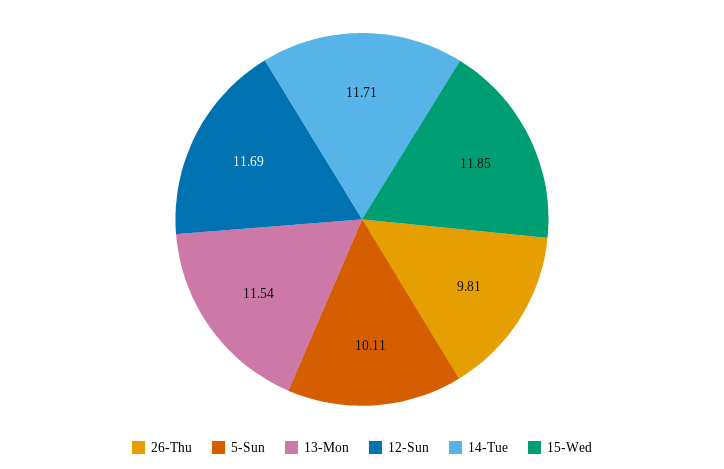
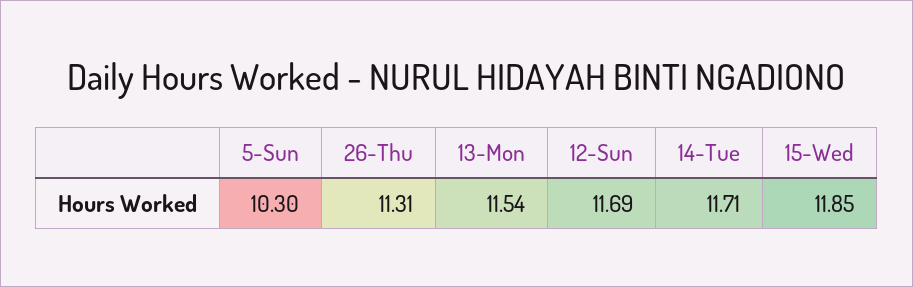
26-Thu: 9.81 -> 11.31
5-Sun: 10.11 -> 10.3

